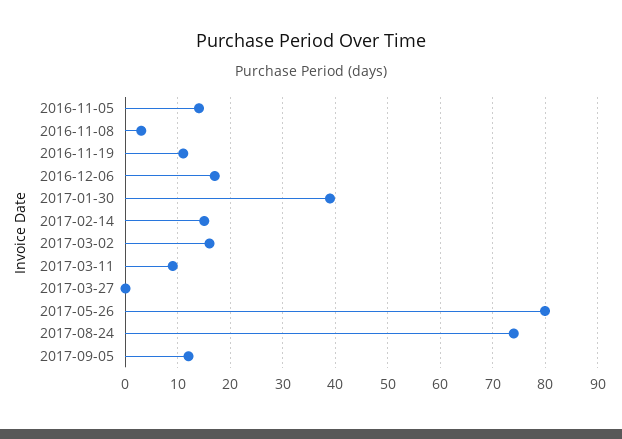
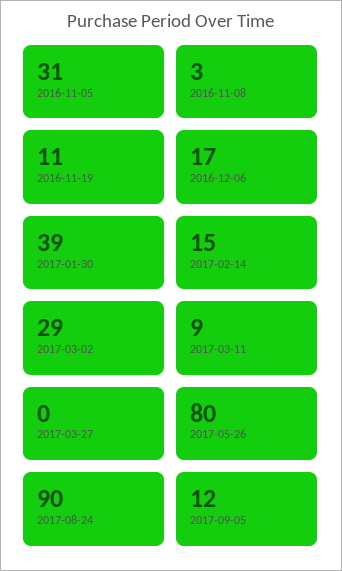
2016-11-05: 15 -> 31
2017-03-02: 15 -> 29
2017-08-24: 75 -> 90

